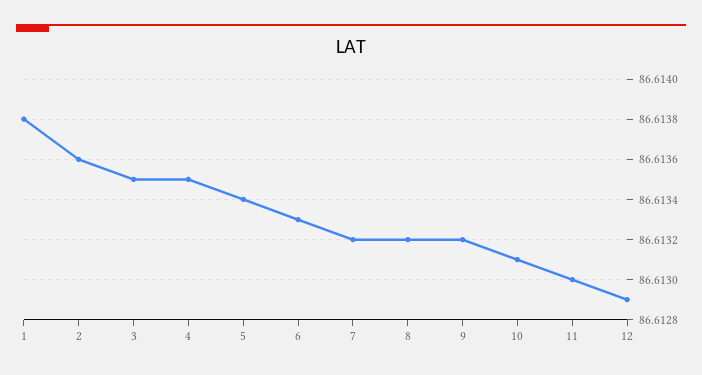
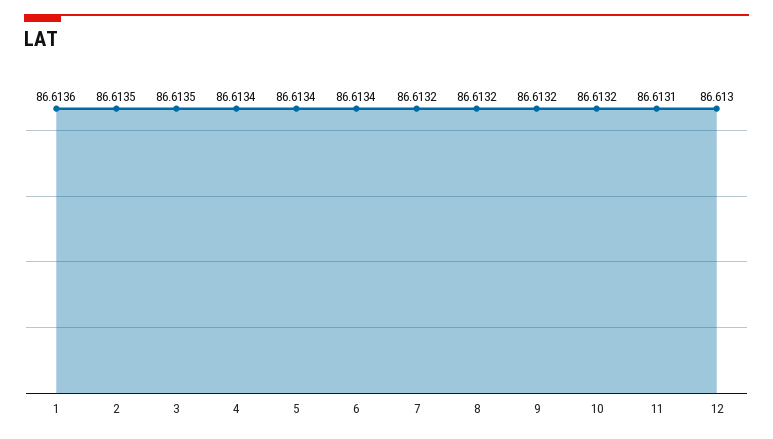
1: 86.6138 -> 86.6136
2: 86.6136 -> 86.6135
4: 86.6135 -> 86.6134
6: 86.6133 -> 86.6134
10: 86.6131 -> 86.6132
11: 86.613 -> 86.6131
12: 86.6129 -> 86.613

